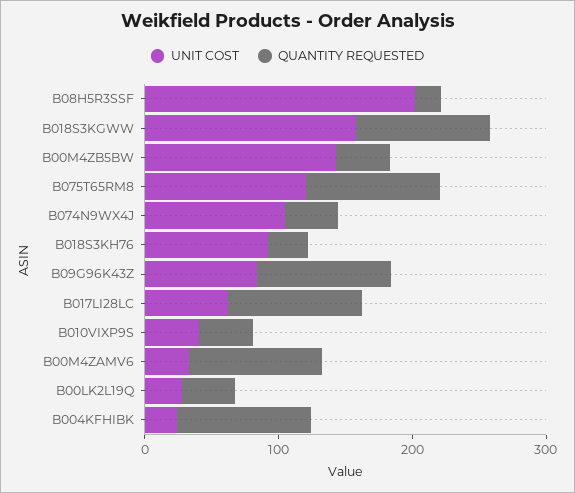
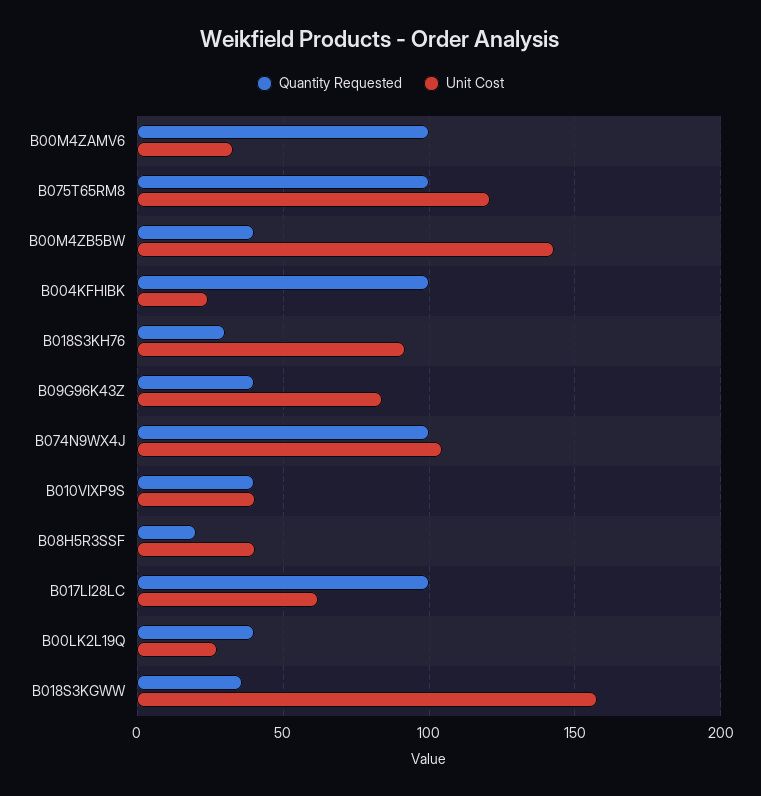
UNIT COST, B08H5R3SSF: 200 -> 40
QUANTITY REQUESTED, B018S3KGWW: 100 -> 35
QUANTITY REQUESTED, B074N9WX4J: 40 -> 100
QUANTITY REQUESTED, B09G96K43Z: 100 -> 40

